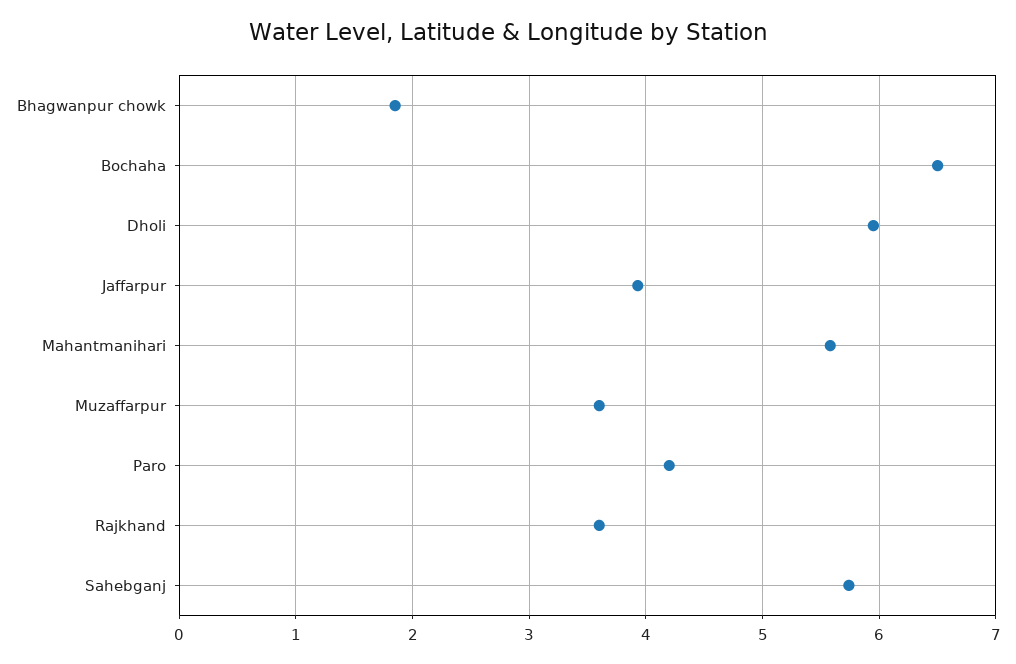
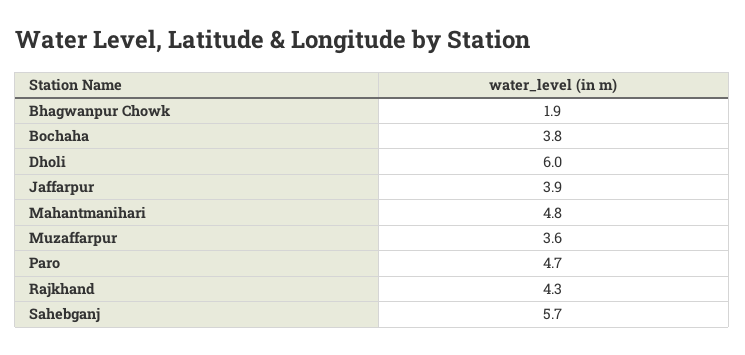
Bochaha: 6.5 -> 3.8
Mahantmanihari: 5.6 -> 4.8
Paro: 4.2 -> 4.7
Rajkhand: 3.6 -> 4.3

